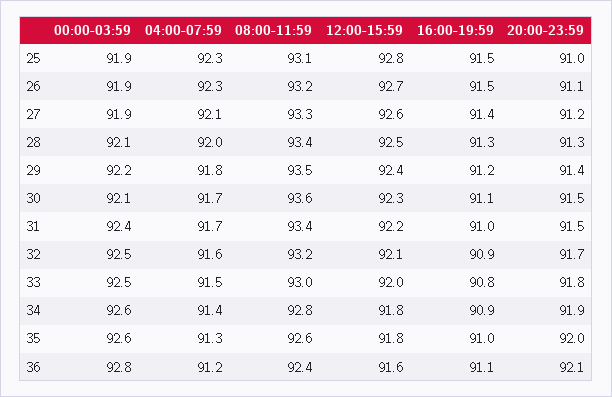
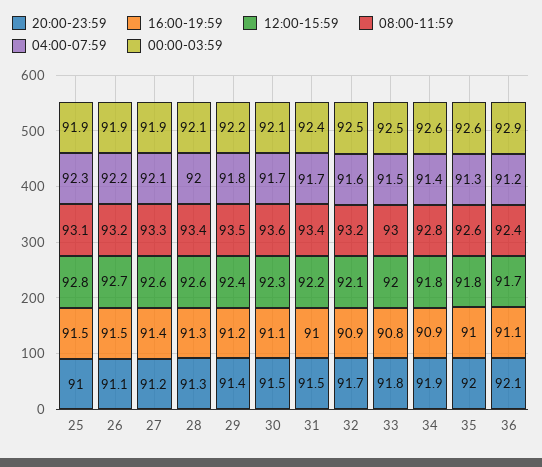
04:00-07:59, 26: 92.3 -> 92.2
12:00-15:59, 28: 92.5 -> 92.6
00:00-03:59, 36: 92.8 -> 92.9
12:00-15:59, 36: 91.6 -> 91.7

